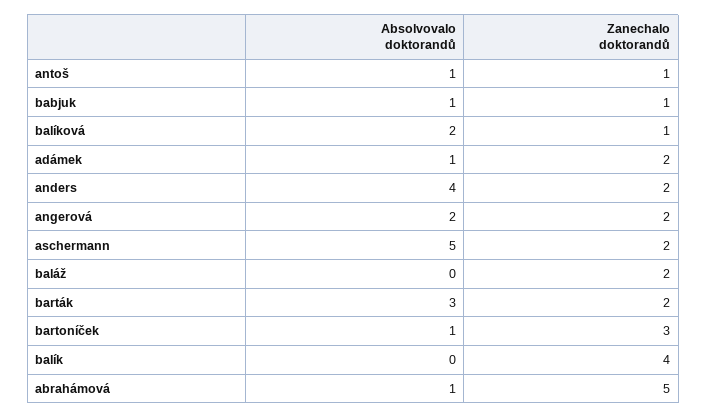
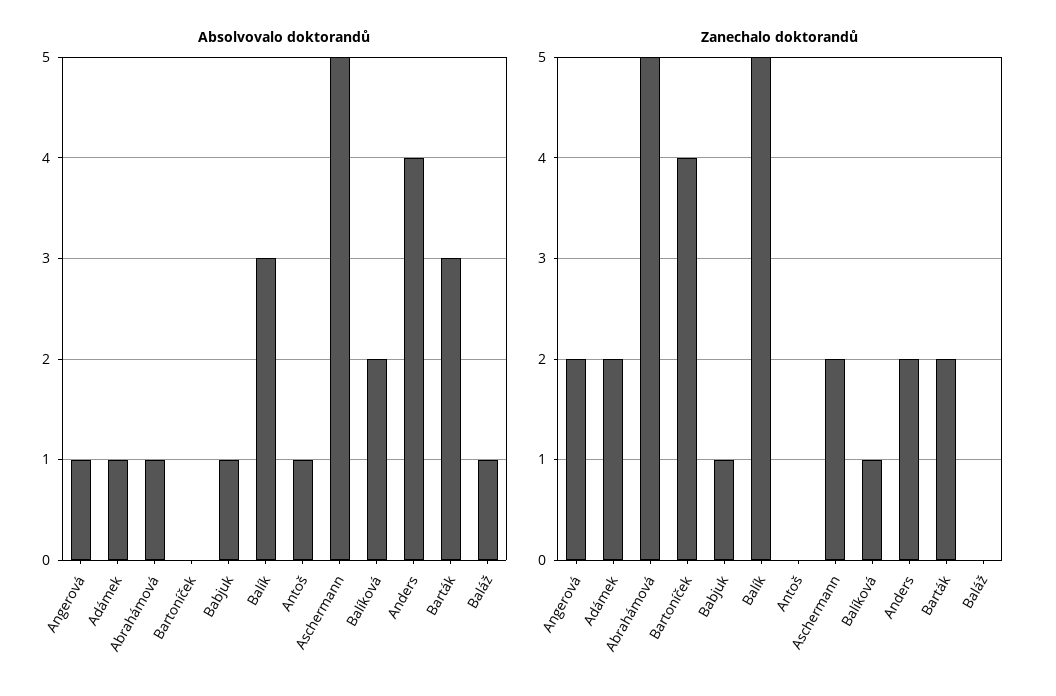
Zanechalo doktorandů, antoš: 1 -> 0
Absolvovalo doktorandů, angerová: 2 -> 1
Absolvovalo doktorandů, baláž: 0 -> 1
Zanechalo doktorandů, baláž: 2 -> 0
Absolvovalo doktorandů, bartoníček: 1 -> 0
Zanechalo doktorandů, bartoníček: 3 -> 4
Absolvovalo doktorandů, balík: 0 -> 3
Zanechalo doktorandů, balík: 4 -> 5

